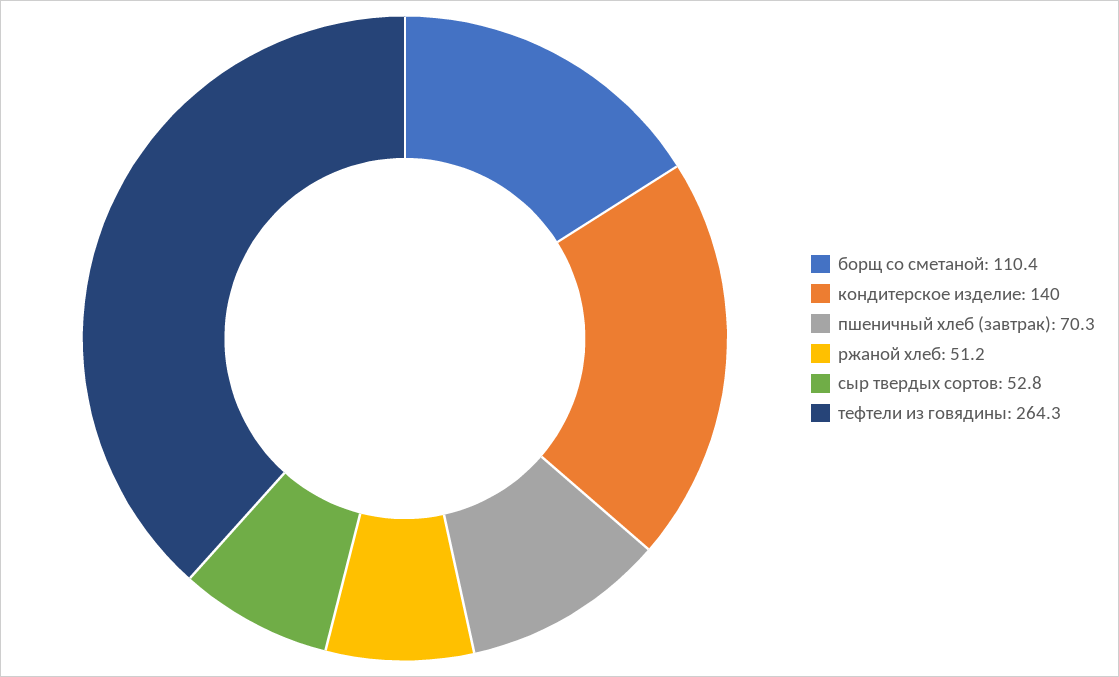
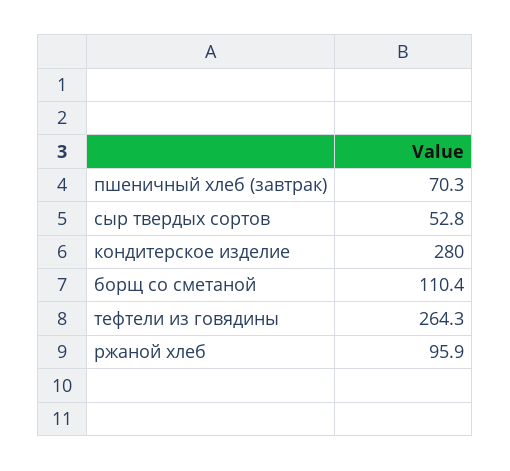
кондитерское изделие: 140 -> 280
ржаной хлеб: 51.2 -> 95.9

